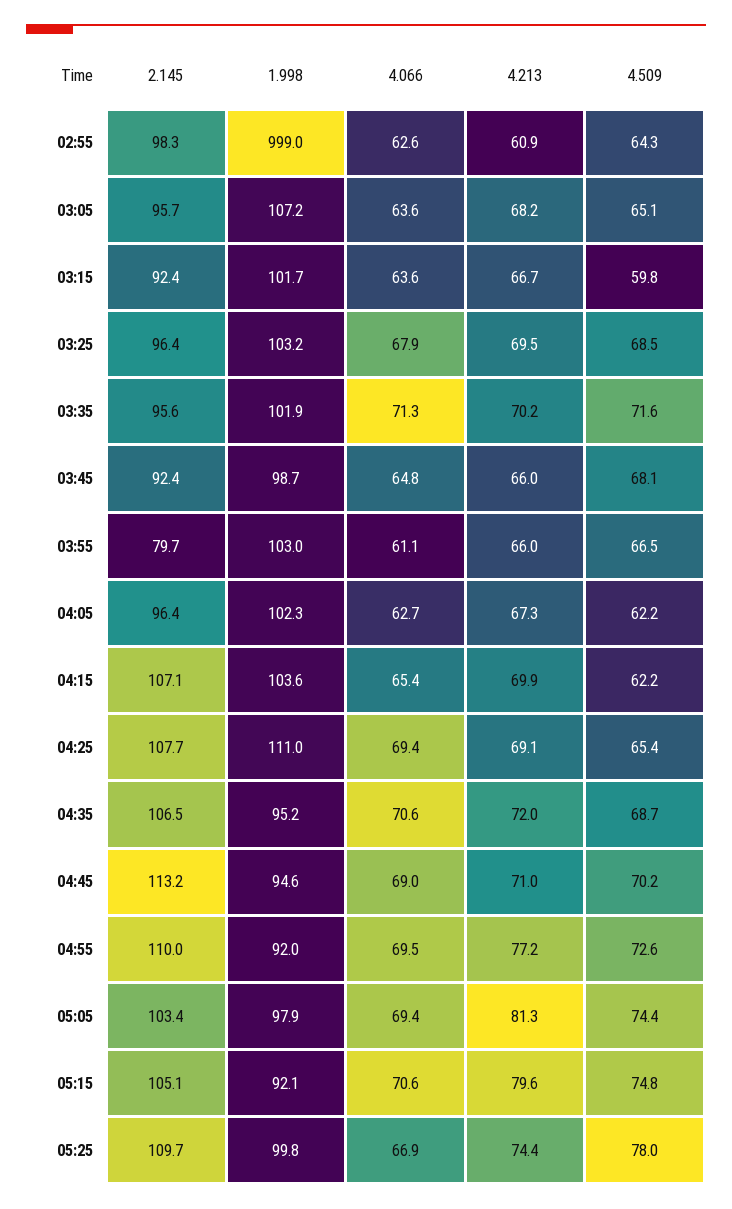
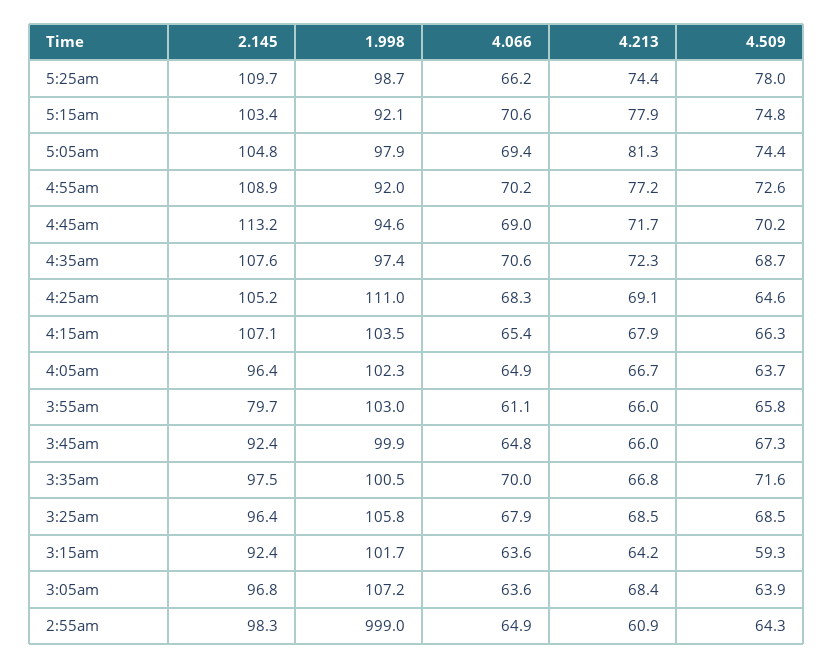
4.066, 02:55: 62.6 -> 64.9
2.145, 03:05: 95.7 -> 96.8
4.213, 03:05: 68.2 -> 68.4
4.509, 03:05: 65.1 -> 63.9
4.213, 03:15: 66.7 -> 64.2
4.509, 03:15: 59.8 -> 59.3
1.998, 03:25: 103.2 -> 105.8
4.213, 03:25: 69.5 -> 68.5
2.145, 03:35: 95.6 -> 97.5
1.998, 03:35: 101.9 -> 100.5
4.066, 03:35: 71.3 -> 70
4.213, 03:35: 70.2 -> 66.8
1.998, 03:45: 98.7 -> 99.9
4.509, 03:45: 68.1 -> 67.3
4.509, 03:55: 66.5 -> 65.8
4.066, 04:05: 62.7 -> 64.9
4.213, 04:05: 67.3 -> 66.7
4.509, 04:05: 62.2 -> 63.7
1.998, 04:15: 103.6 -> 103.5
4.213, 04:15: 69.9 -> 67.9
4.509, 04:15: 62.2 -> 66.3
2.145, 04:25: 107.7 -> 105.2
4.066, 04:25: 69.4 -> 68.3
4.509, 04:25: 65.4 -> 64.6
2.145, 04:35: 106.5 -> 107.6
1.998, 04:35: 95.2 -> 97.4
4.213, 04:35: 72 -> 72.3
4.213, 04:45: 71 -> 71.7
2.145, 04:55: 110 -> 108.9
4.066, 04:55: 69.5 -> 70.2
2.145, 05:05: 103.4 -> 104.8
2.145, 05:15: 105.1 -> 103.4
4.213, 05:15: 79.6 -> 77.9
1.998, 05:25: 99.8 -> 98.7
4.066, 05:25: 66.9 -> 66.2

